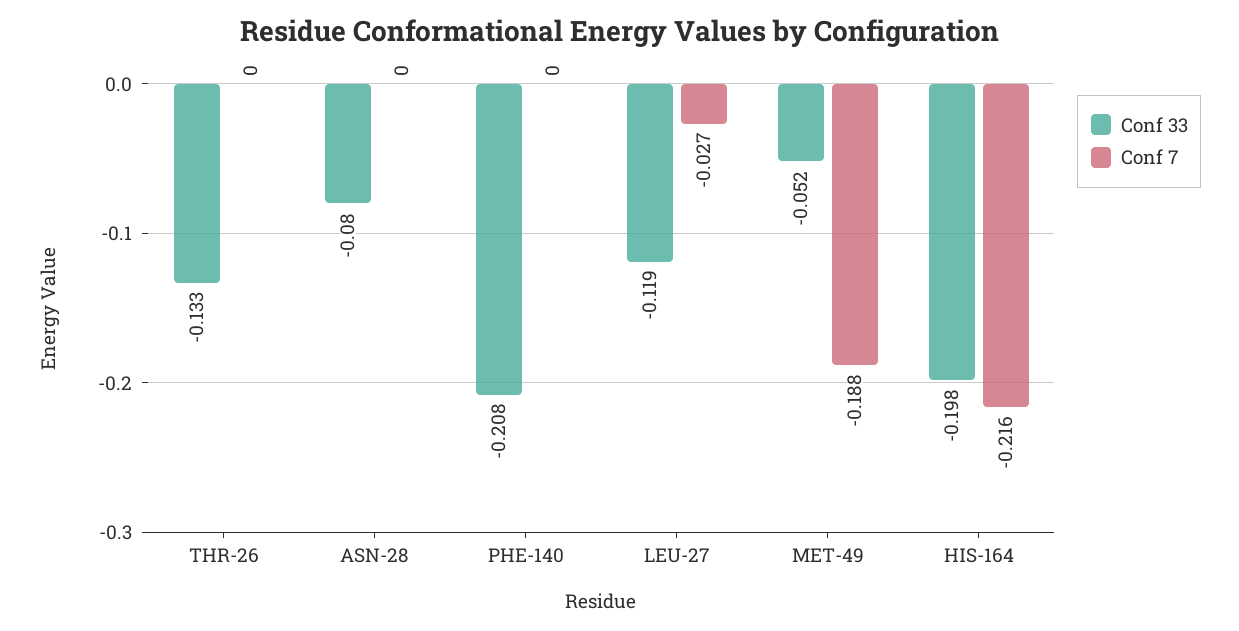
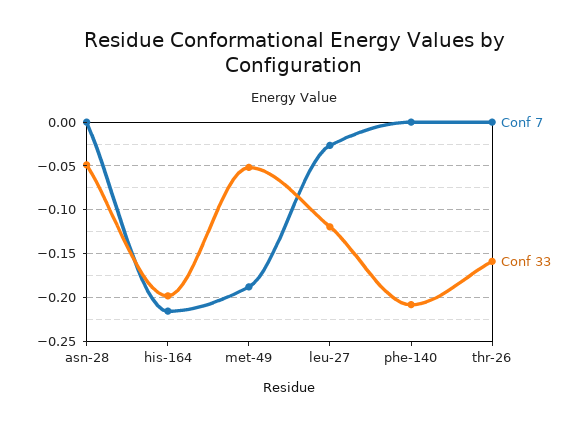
Conf 33, THR-26: -0.133 -> -0.16
Conf 33, ASN-28: -0.08 -> -0.05

